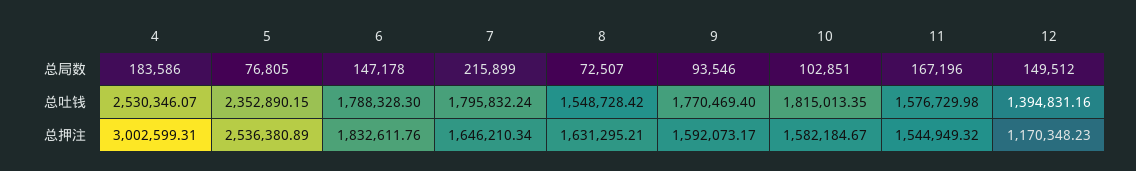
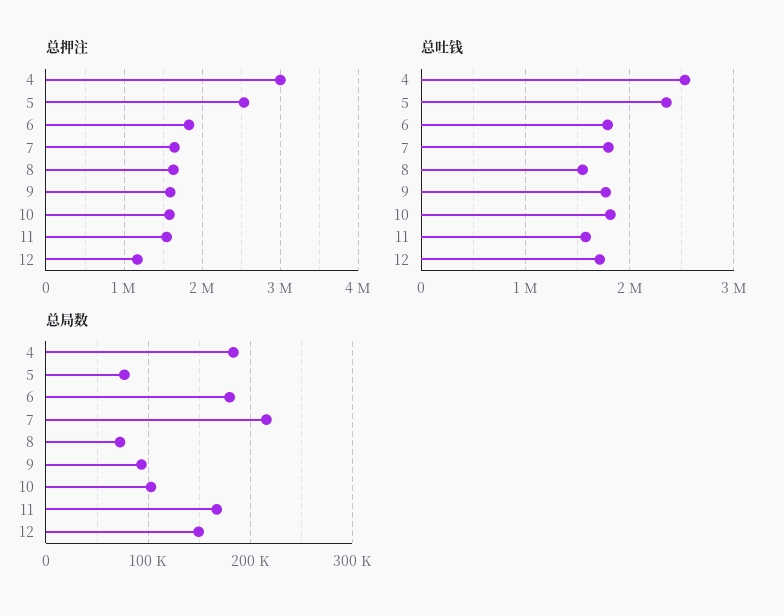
总局数, 6: 147178 -> 180000
总吐钱, 12: 1394831.16 -> 1700000

